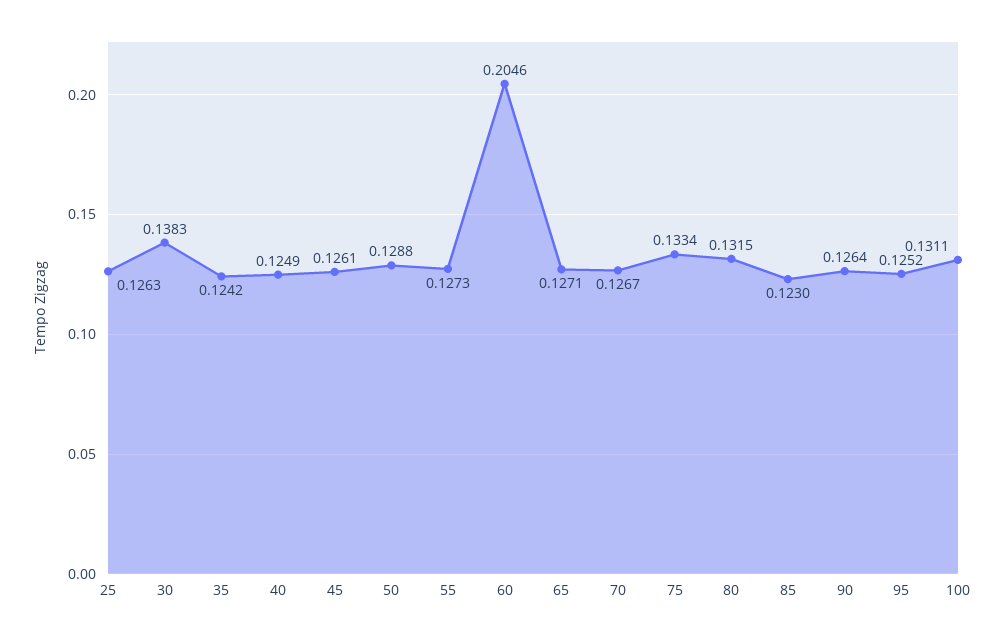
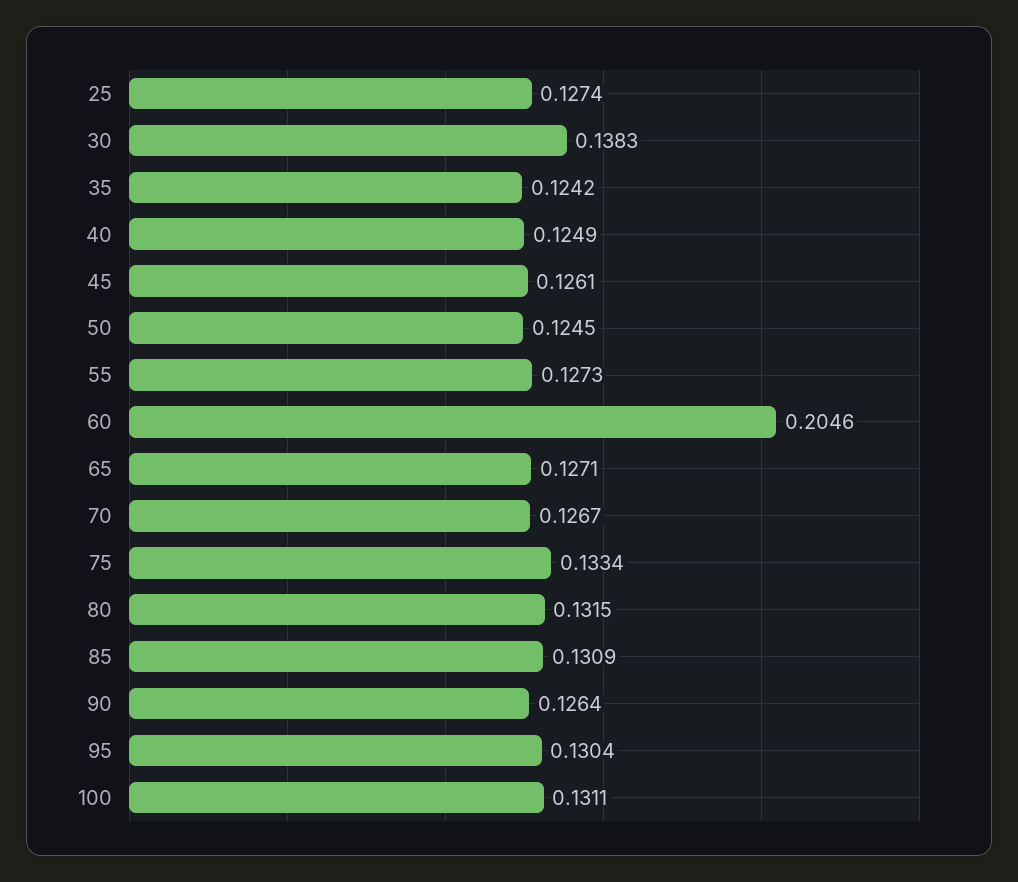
25: 0.1263 -> 0.1274
50: 0.1288 -> 0.1245
85: 0.123 -> 0.1309
95: 0.1252 -> 0.1304

